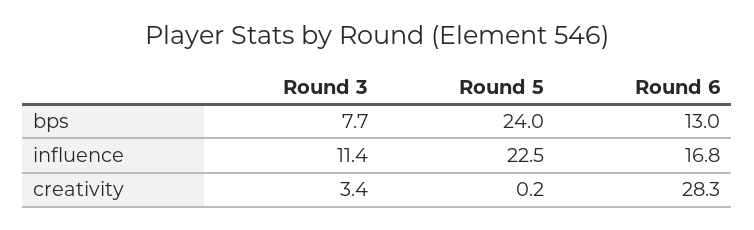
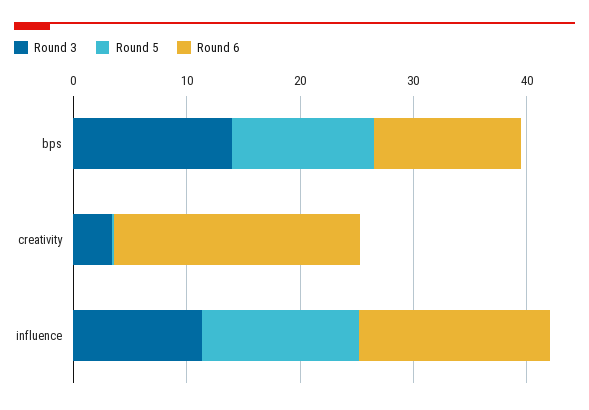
Round 3, bps: 7.7 -> 14
Round 5, bps: 24 -> 12
Round 5, influence: 22.5 -> 14
Round 6, creativity: 28.3 -> 22

